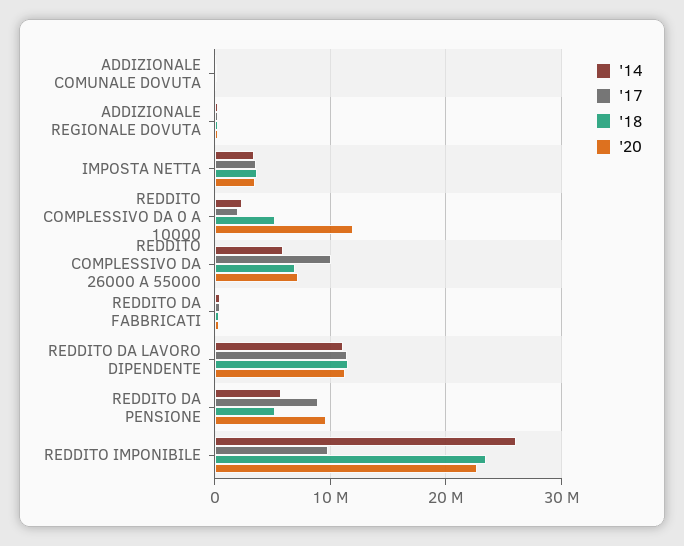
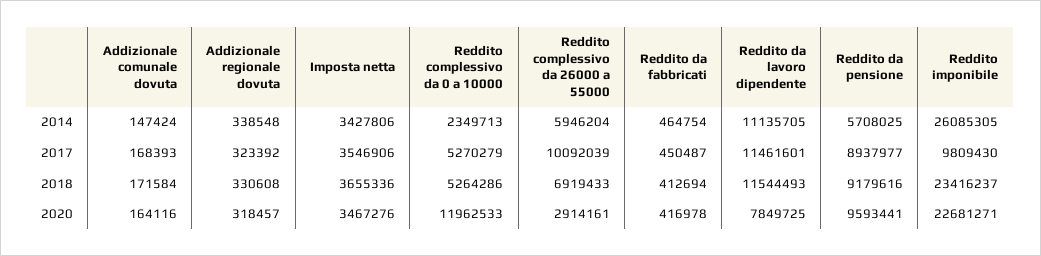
'17, REDDITO COMPLESSIVO DA 0 A 10000: 2000000 -> 5270279
'20, REDDITO COMPLESSIVO DA 26000 A 55000: 7000000 -> 2914161
'20, REDDITO DA LAVORO DIPENDENTE: 11000000 -> 7849725
'18, REDDITO DA PENSIONE: 5000000 -> 9179616

